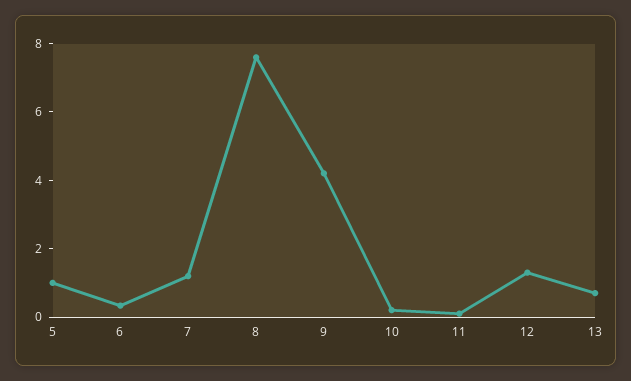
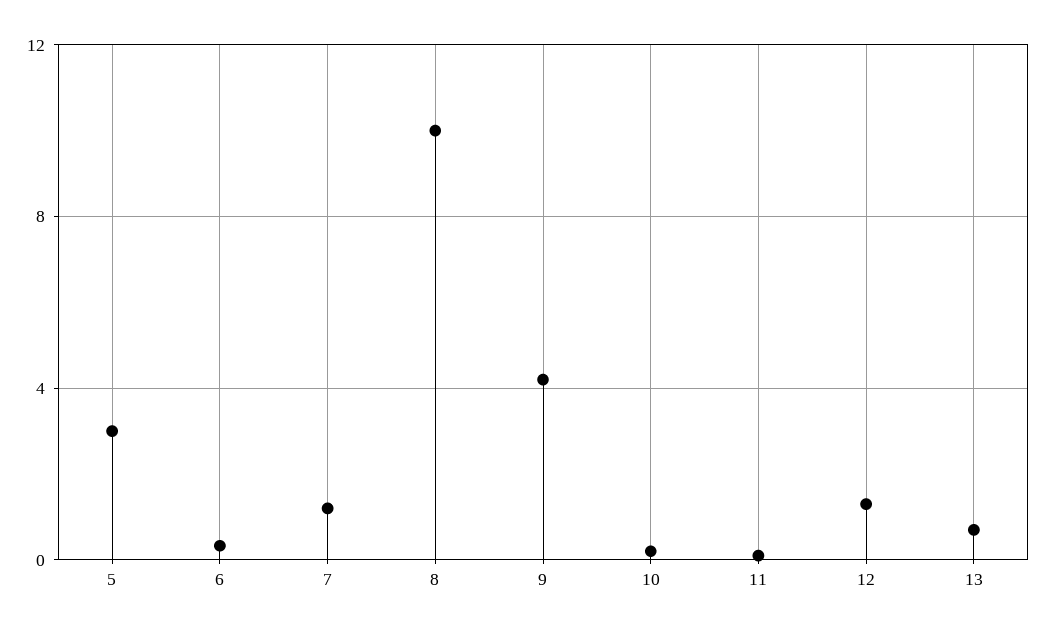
5: 1 -> 3
8: 7.5 -> 10

